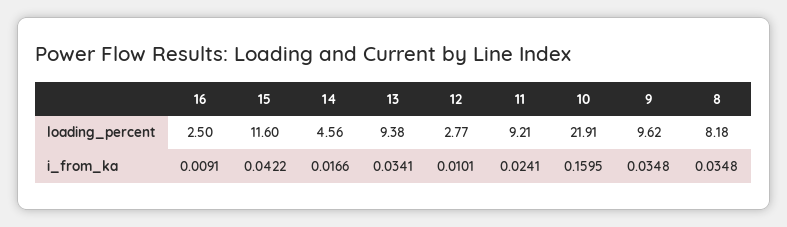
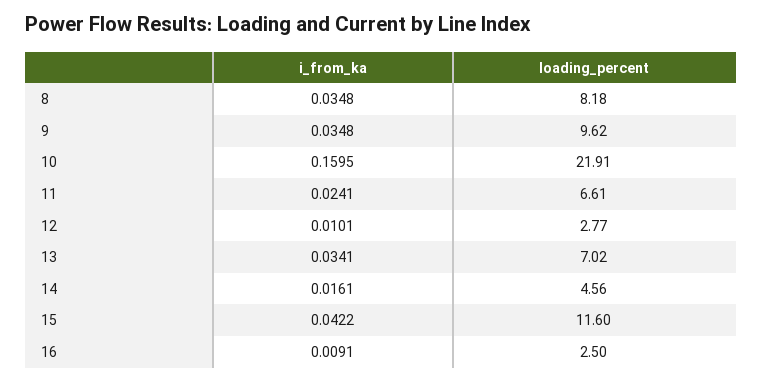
13, loading_percent: 9.38 -> 7.02
11, loading_percent: 9.21 -> 6.61
14, i_from_ka: 0.0166 -> 0.0161

